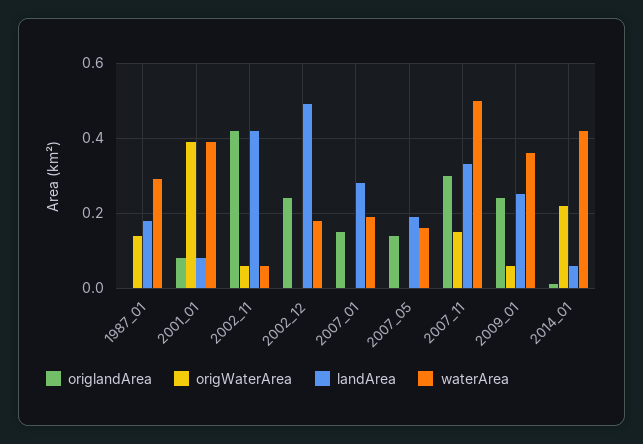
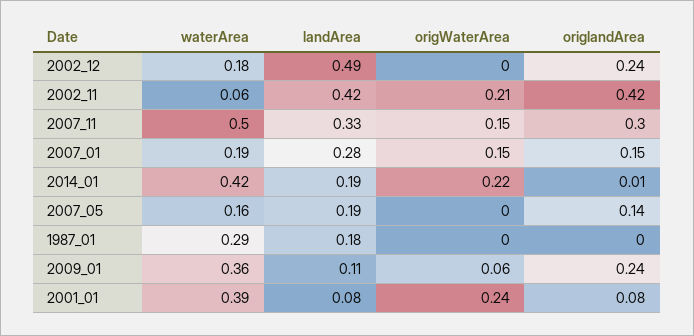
origWaterArea, 1987_01: 0.15 -> 0
origWaterArea, 2001_01: 0.4 -> 0.24
origWaterArea, 2002_11: 0.05 -> 0.21
origWaterArea, 2007_01: 0 -> 0.15
landArea, 2009_01: 0.25 -> 0.11
landArea, 2014_01: 0.05 -> 0.19

